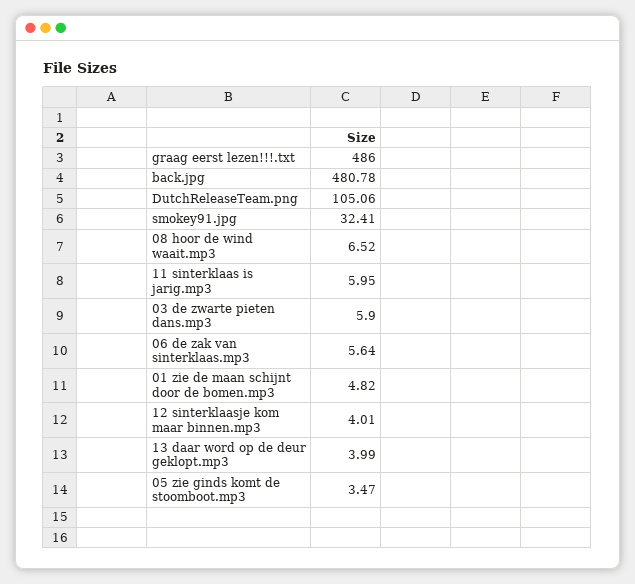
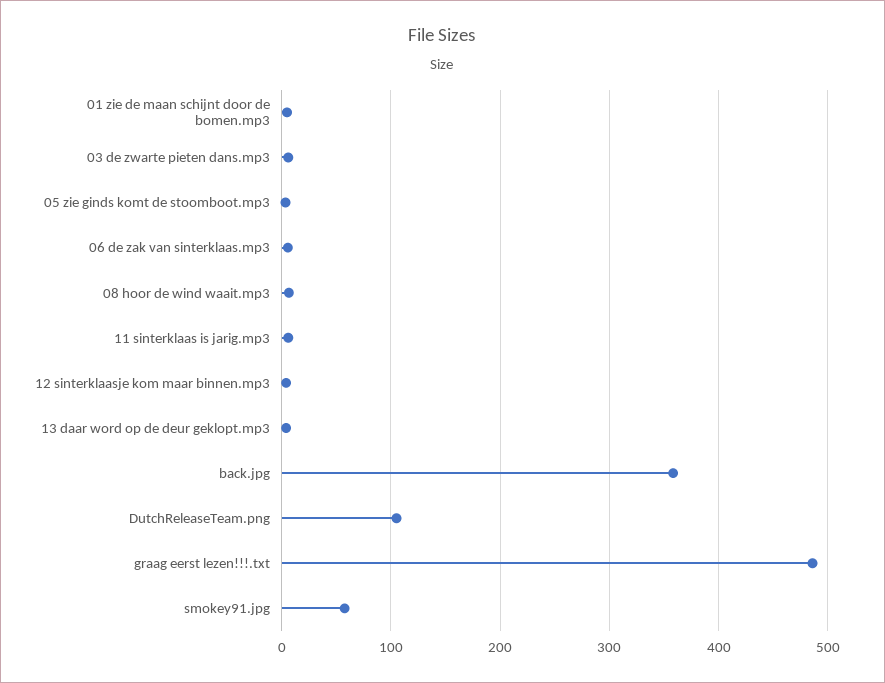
back.jpg: 480.78 -> 360
smokey91.jpg: 32.41 -> 60

